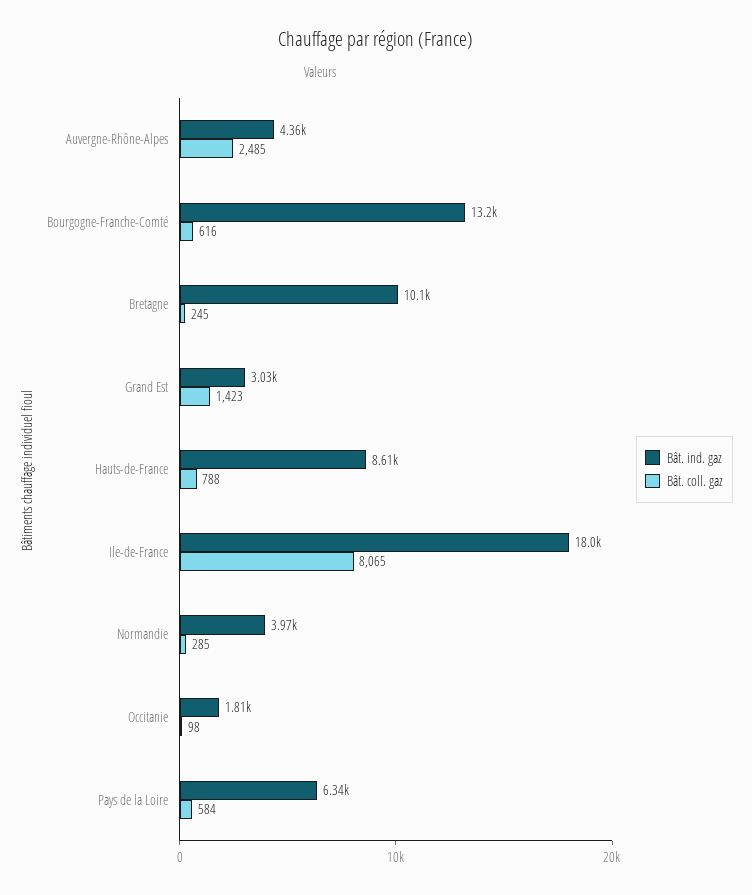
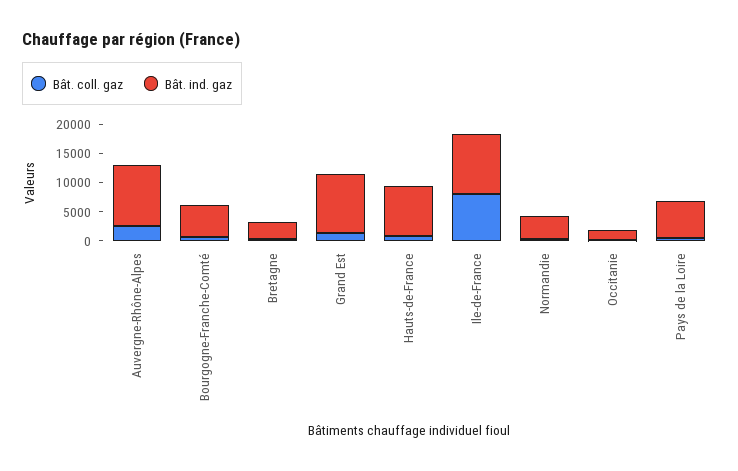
Bât. ind. gaz, Auvergne-Rhône-Alpes: 4360 -> 10000
Bât. ind. gaz, Bourgogne-Franche-Comté: 13200 -> 5000
Bât. ind. gaz, Bretagne: 10100 -> 2500
Bât. ind. gaz, Grand Est: 3030 -> 10000
Bât. ind. gaz, Ile-de-France: 18000 -> 10000

